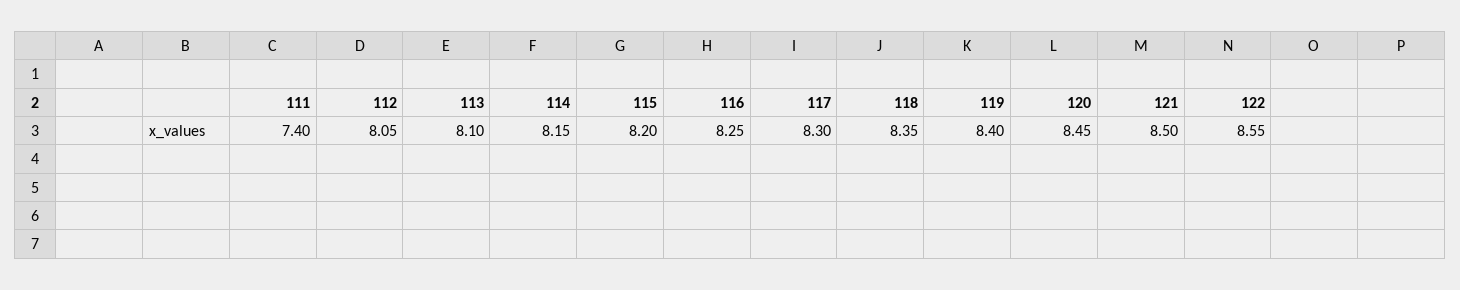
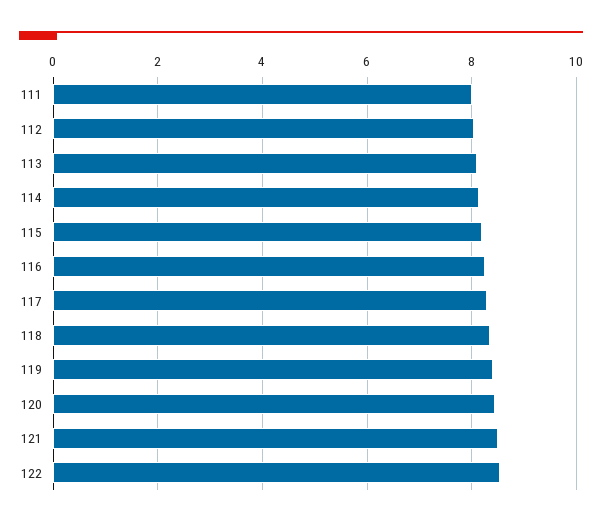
111: 7.4 -> 8

